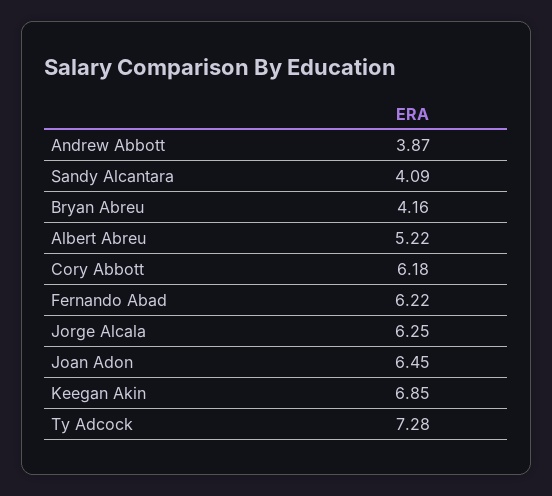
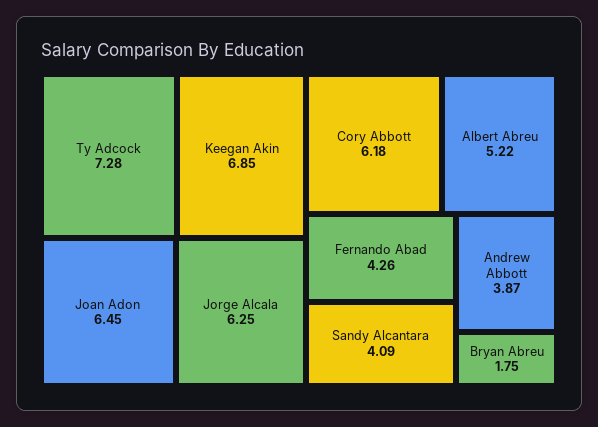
Bryan Abreu: 4.16 -> 1.75
Fernando Abad: 6.22 -> 4.26

